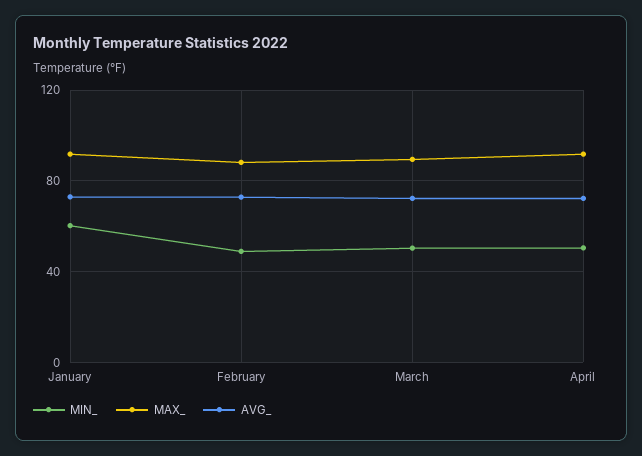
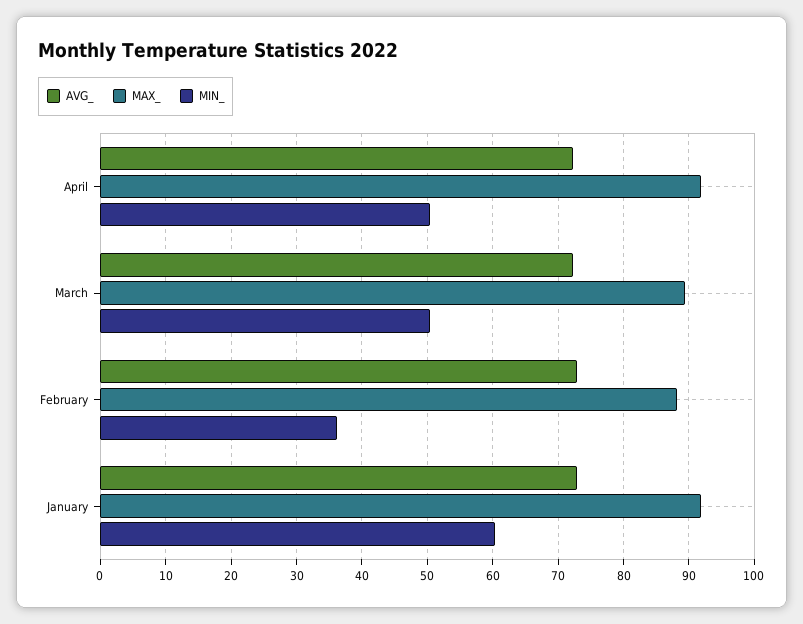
MIN_, February: 50 -> 36

